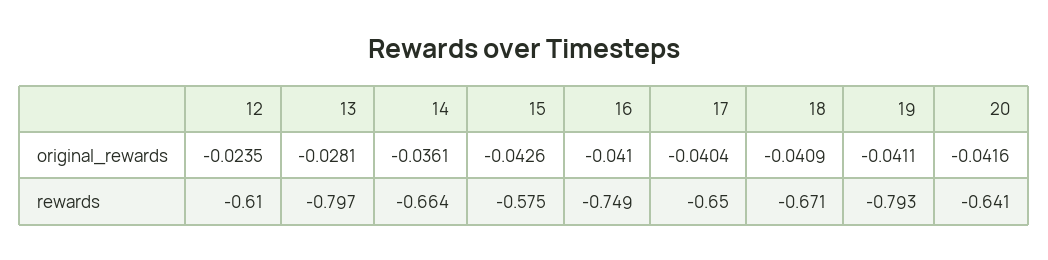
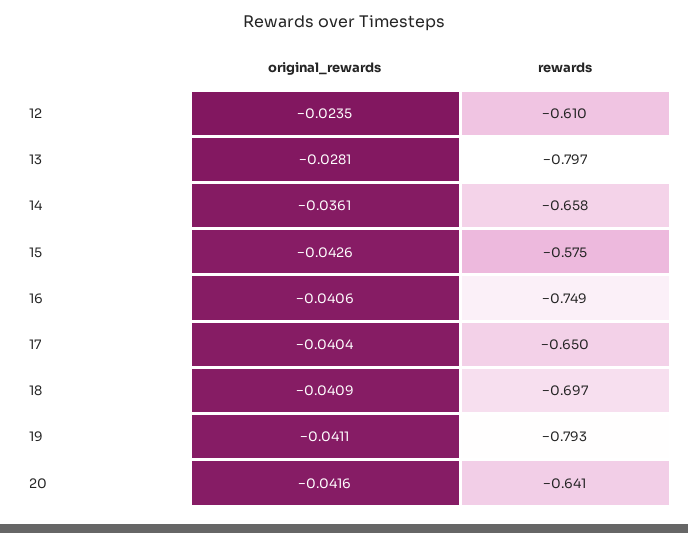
16, original_rewards: -0.041 -> -0.0406
14, rewards: -0.664 -> -0.658
18, rewards: -0.671 -> -0.697

